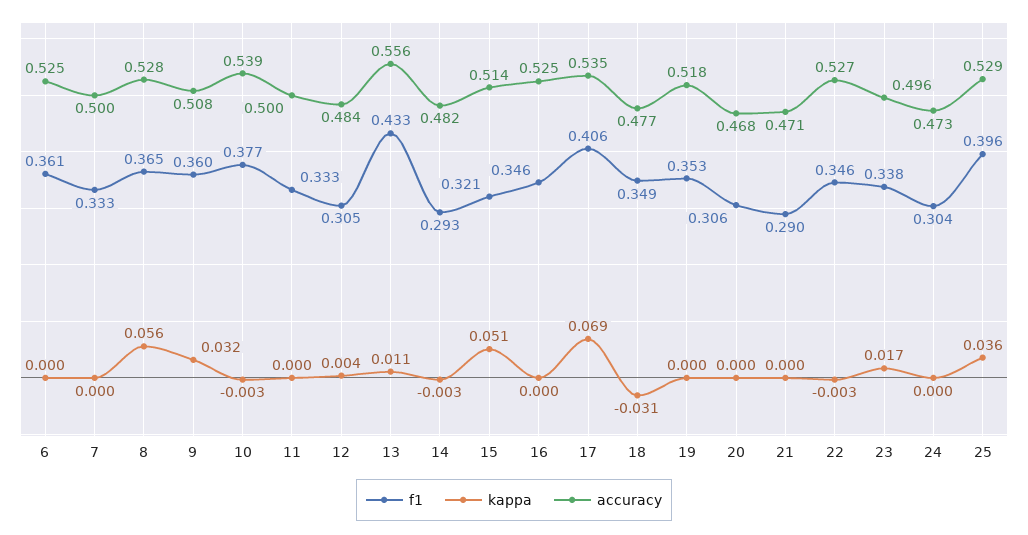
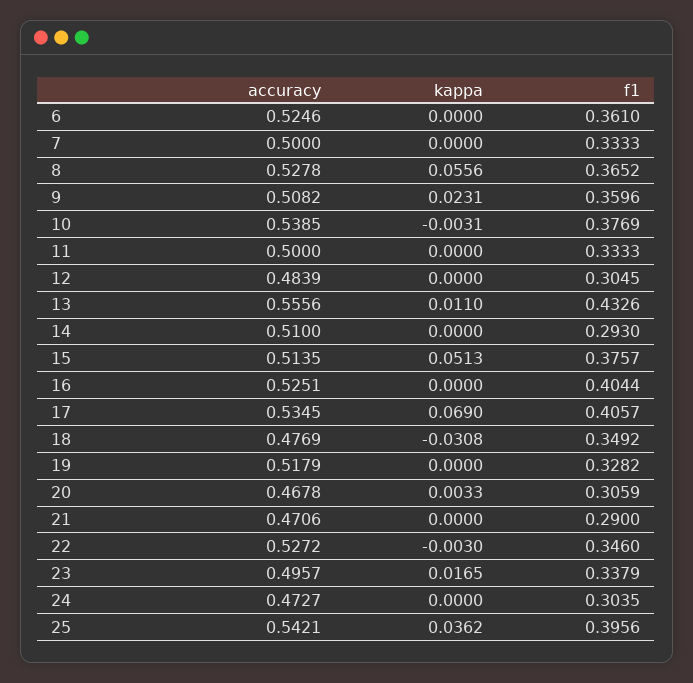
kappa, 9: 0.032 -> 0.0231
kappa, 12: 0.004 -> 0
kappa, 14: -0.003 -> 0
accuracy, 14: 0.482 -> 0.51
f1, 15: 0.321 -> 0.3757
f1, 16: 0.346 -> 0.4044
f1, 19: 0.353 -> 0.3282
kappa, 20: 0 -> 0.0033
accuracy, 25: 0.529 -> 0.5421

